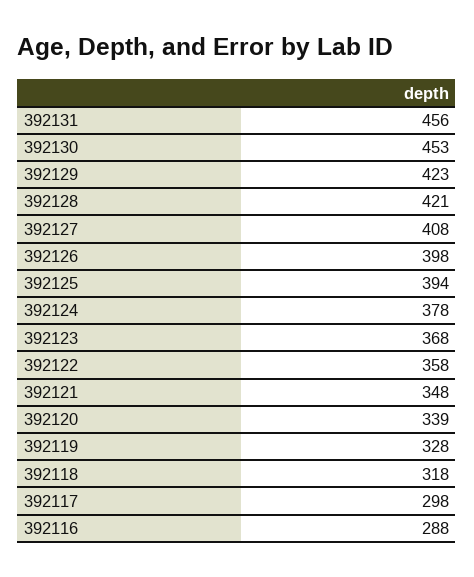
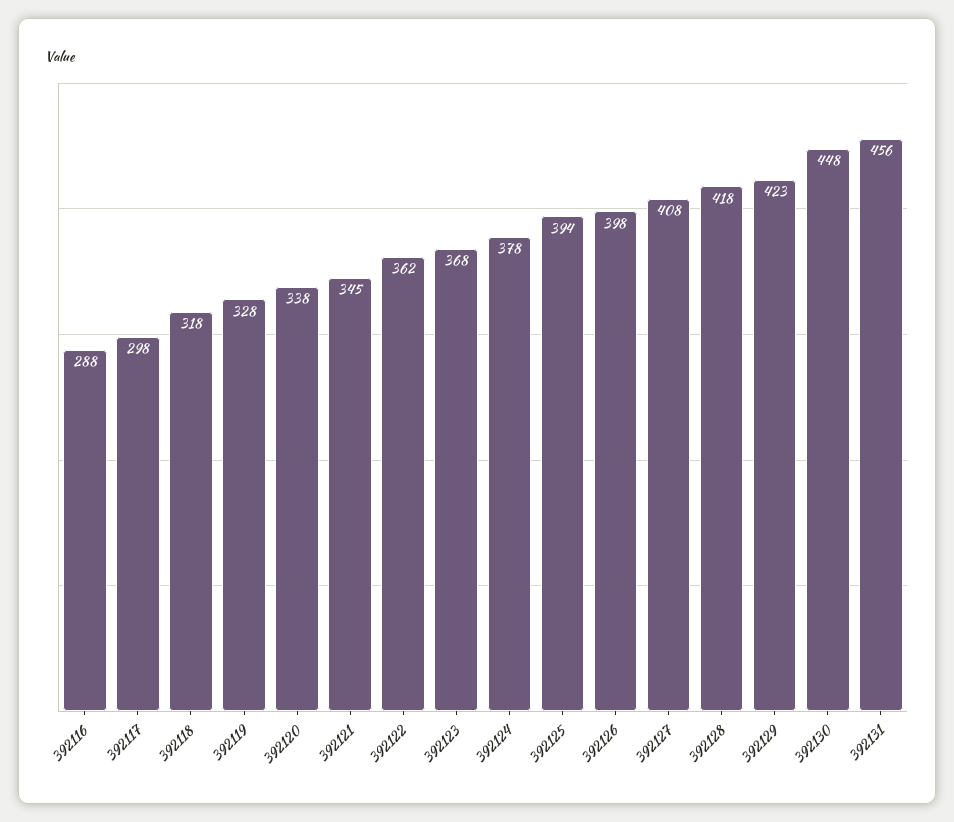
392130: 453 -> 448
392128: 421 -> 418
392122: 358 -> 362
392121: 348 -> 345
392120: 339 -> 338

